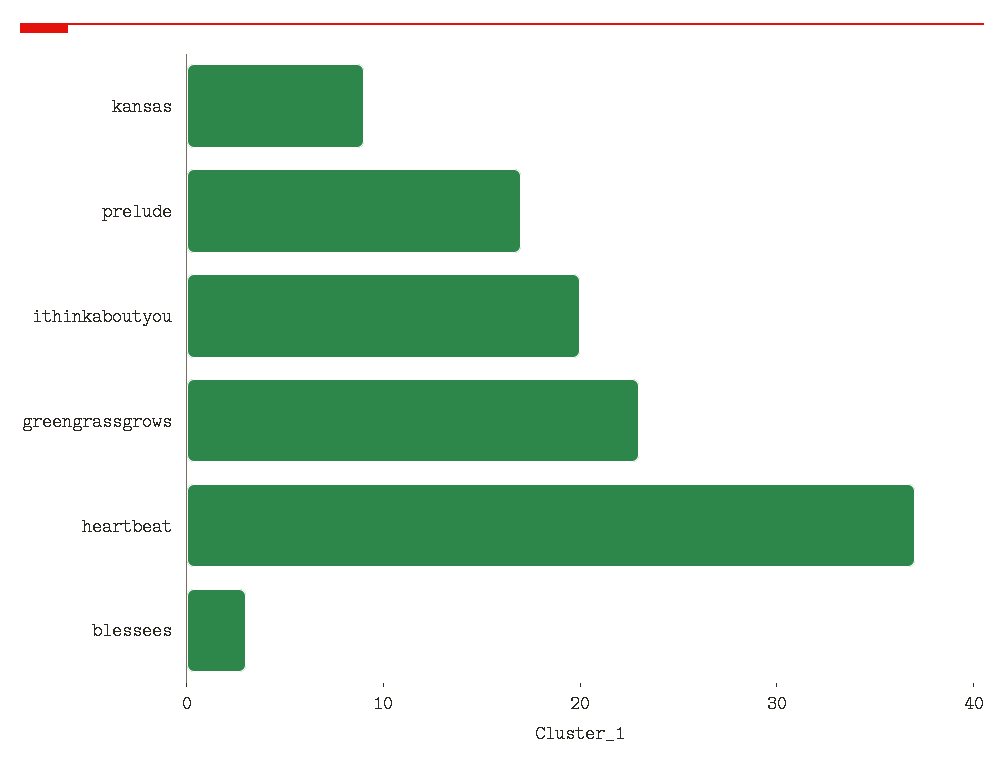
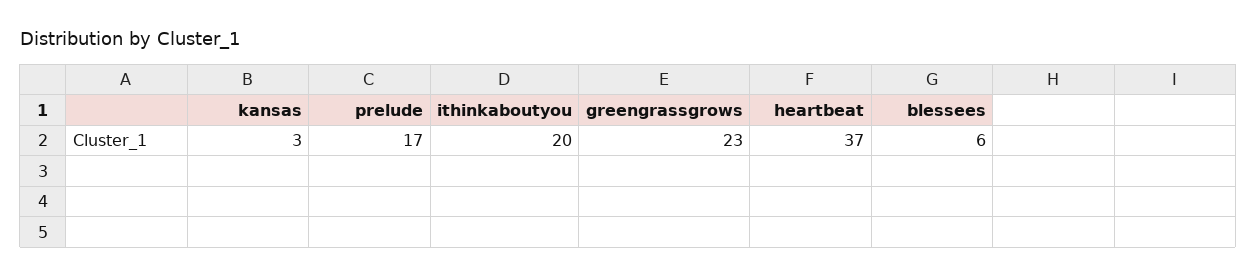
kansas: 9 -> 3
blessees: 3 -> 6

